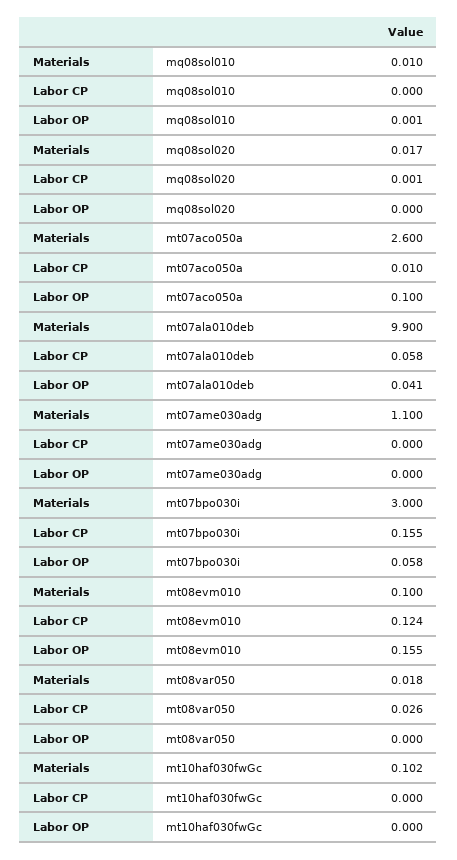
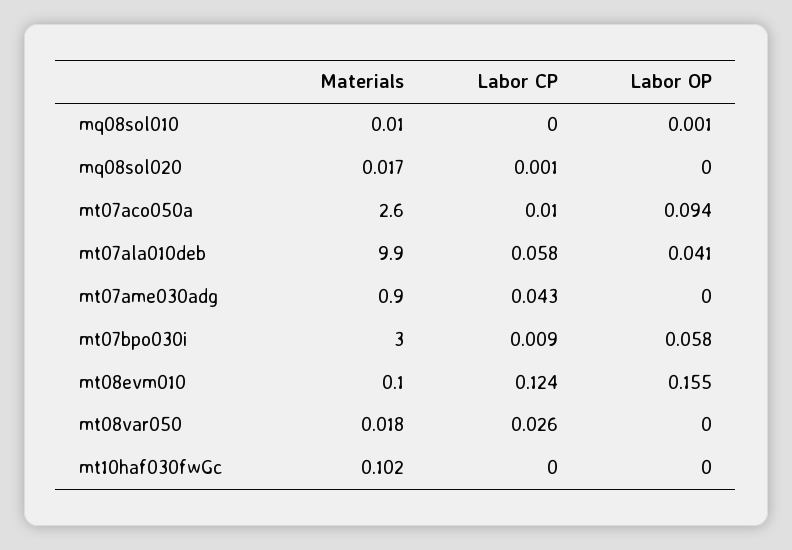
Labor OP, mt07aco050a: 0.1 -> 0.094
Materials, mt07ame030adg: 1.1 -> 0.9
Labor CP, mt07ame030adg: 0 -> 0.043
Labor CP, mt07bpo030i: 0.155 -> 0.009

